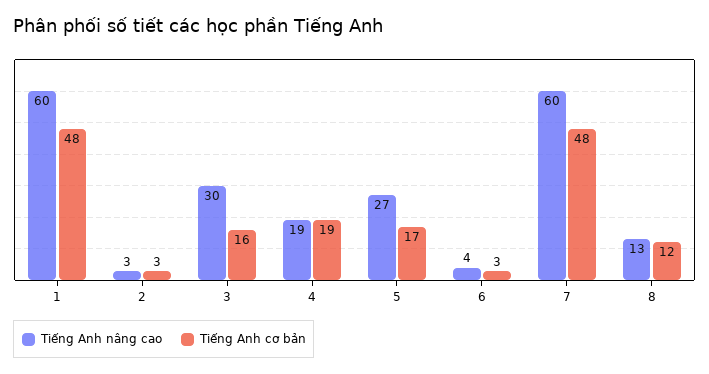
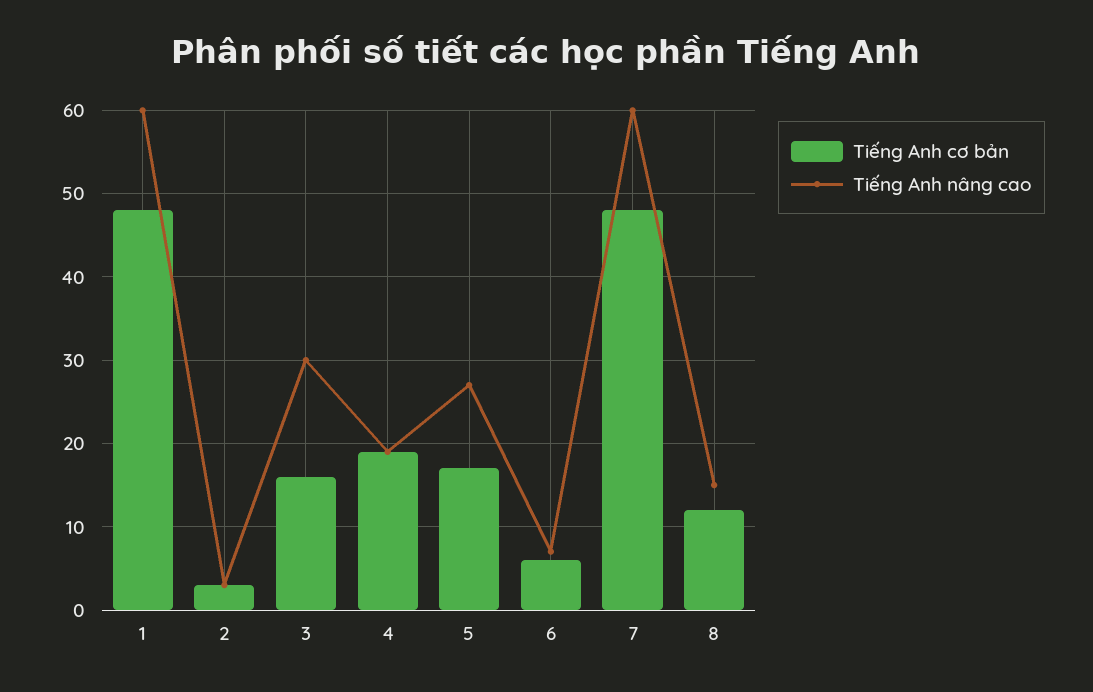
Tiếng Anh nâng cao, 6: 4 -> 7
Tiếng Anh cơ bản, 6: 3 -> 6
Tiếng Anh nâng cao, 8: 13 -> 15

